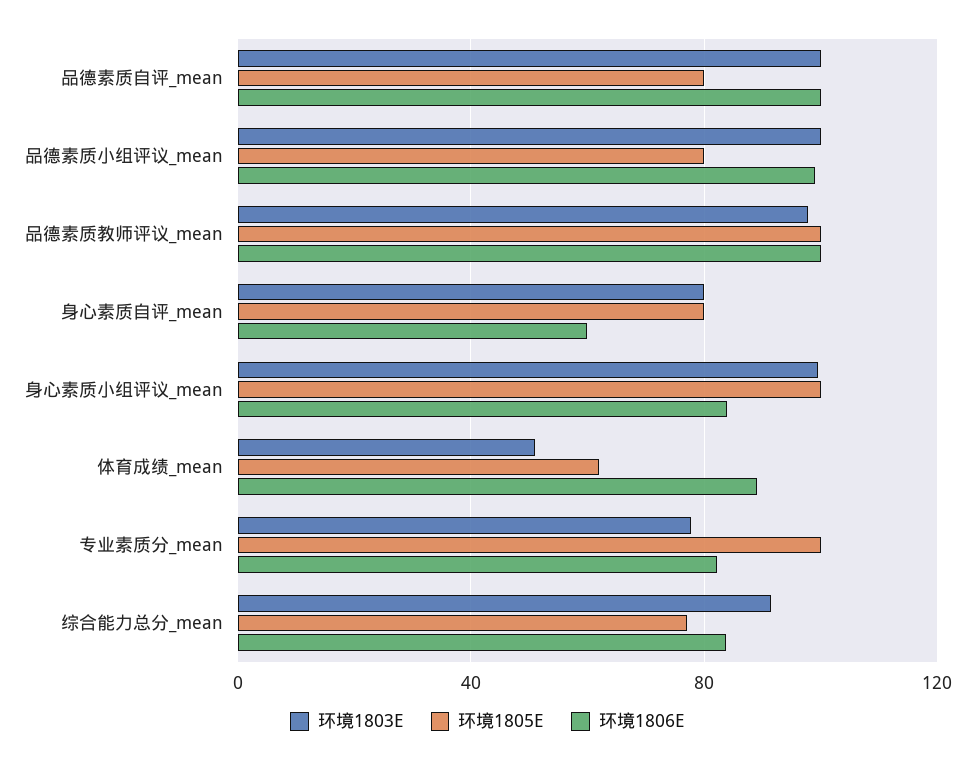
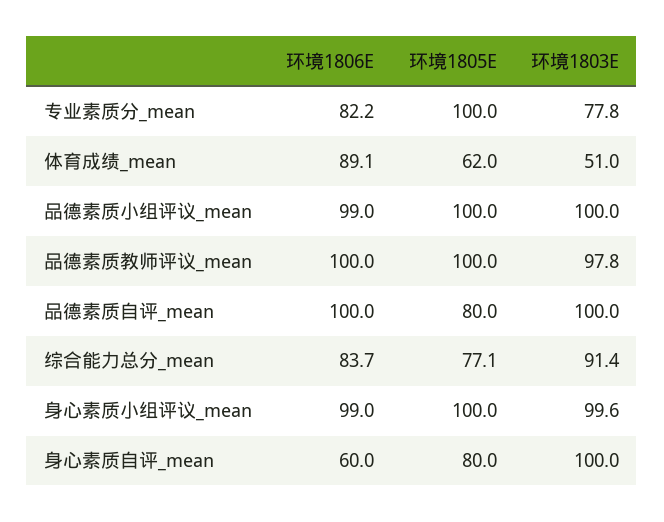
环境1805E, 品德素质小组评议_mean: 80 -> 100
环境1803E, 身心素质自评_mean: 80 -> 100
环境1806E, 身心素质小组评议_mean: 85 -> 99

